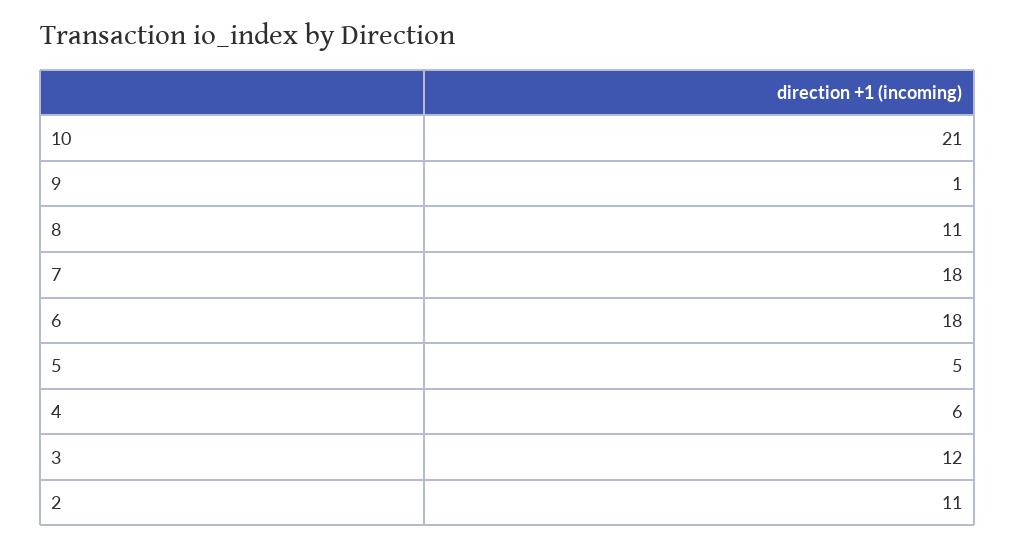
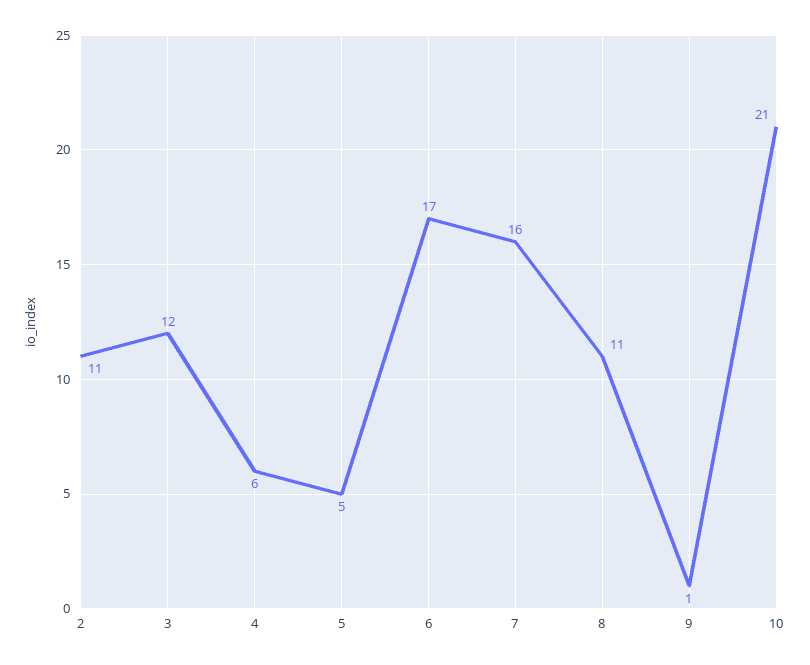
7: 18 -> 16
6: 18 -> 17

